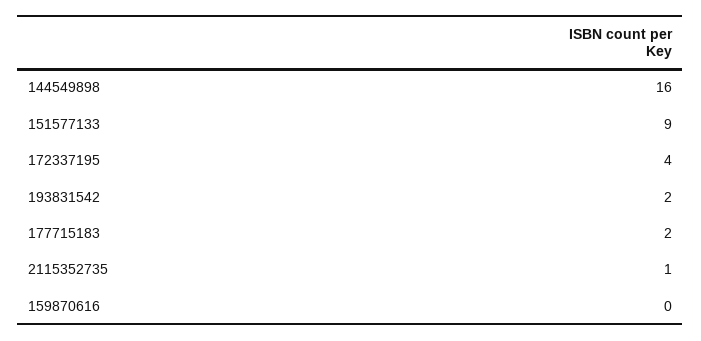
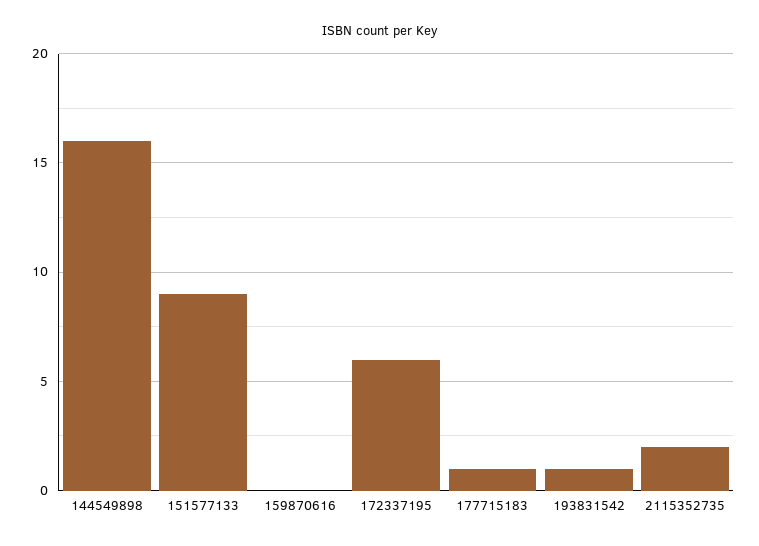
172337195: 4 -> 6
193831542: 2 -> 1
177715183: 2 -> 1
2115352735: 1 -> 2

